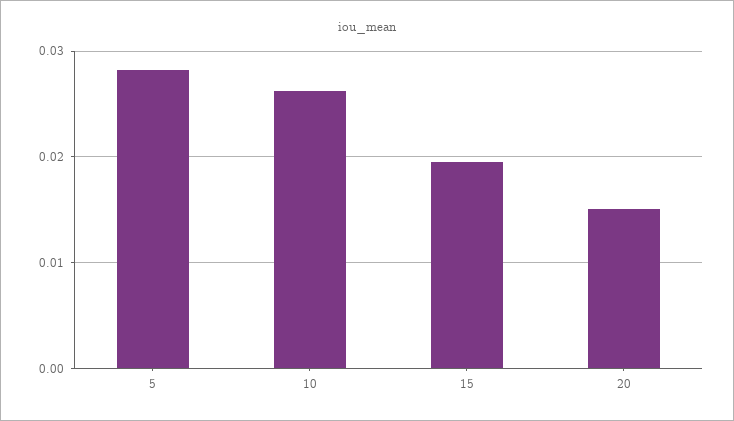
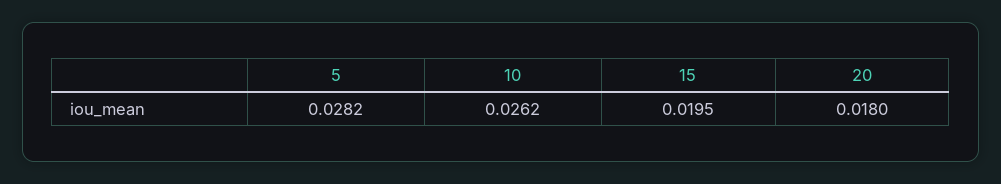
20: 0.015 -> 0.018

